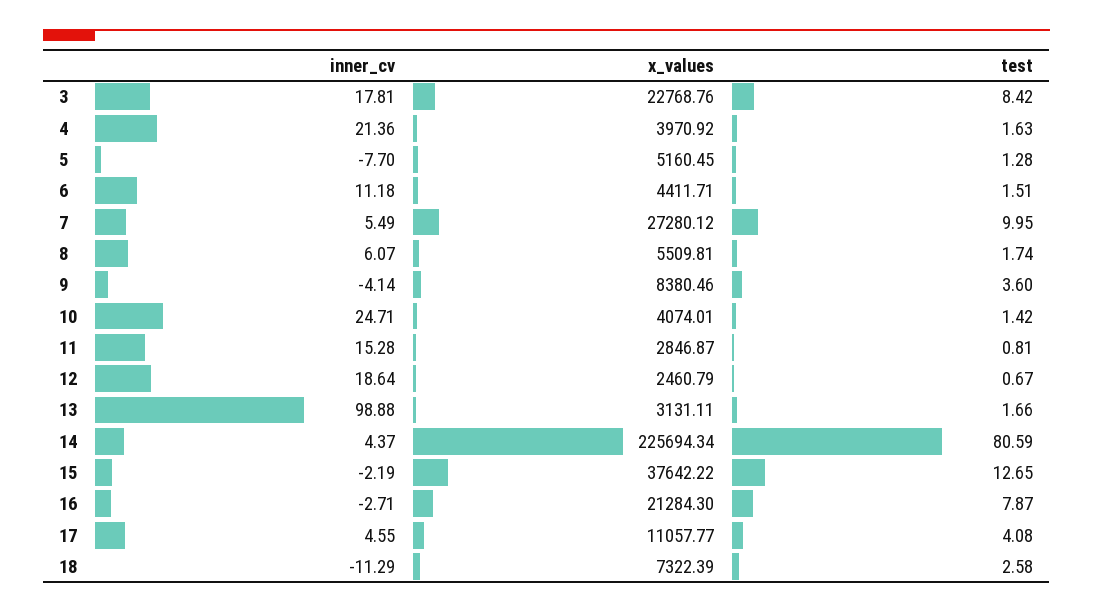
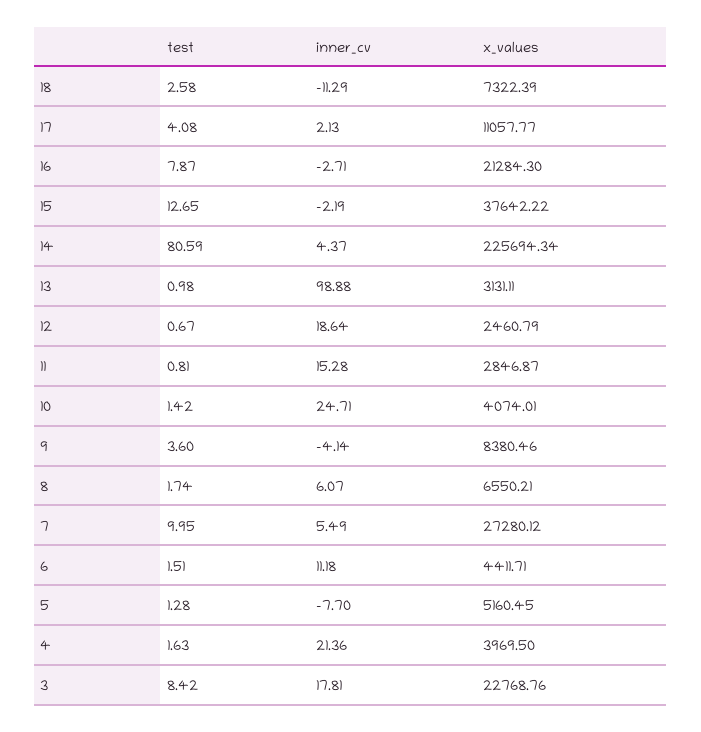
x_values, 4: 3970.92 -> 3969.5
x_values, 8: 5509.81 -> 6550.21
test, 13: 1.66 -> 0.98
inner_cv, 17: 4.55 -> 2.13

